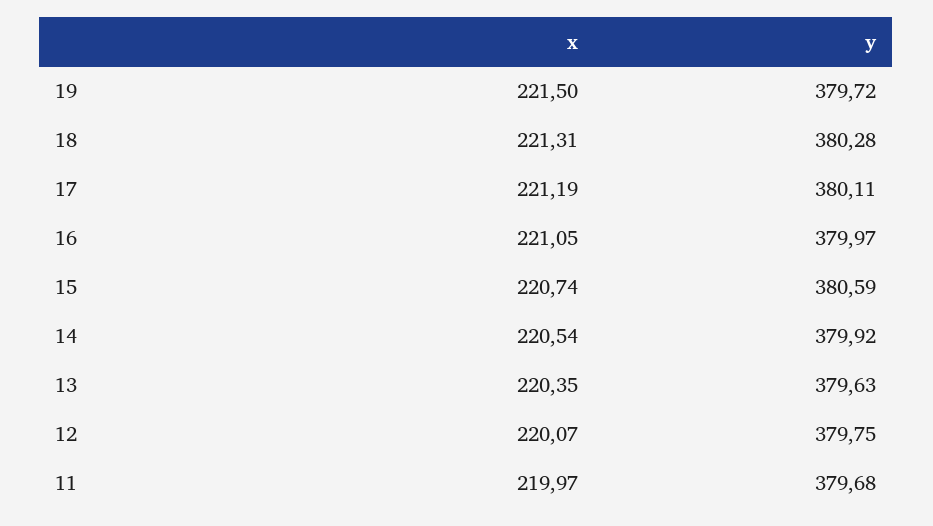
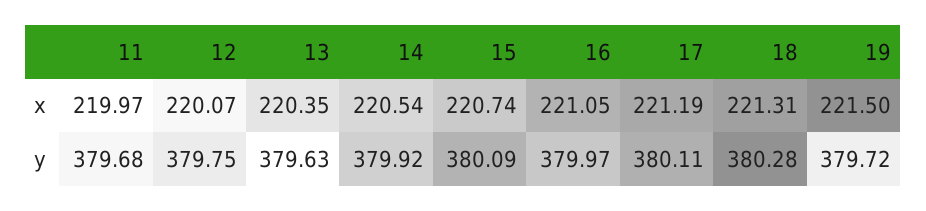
y, 15: 380.59 -> 380.09

